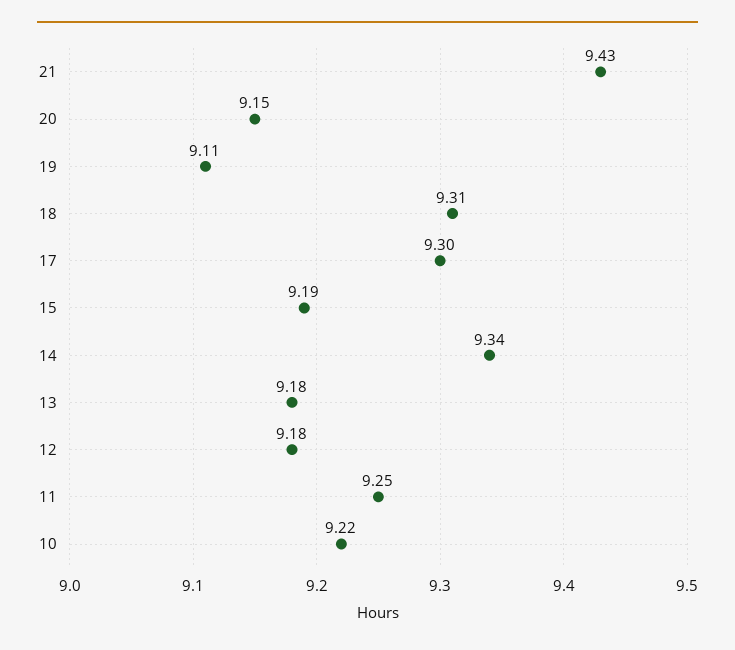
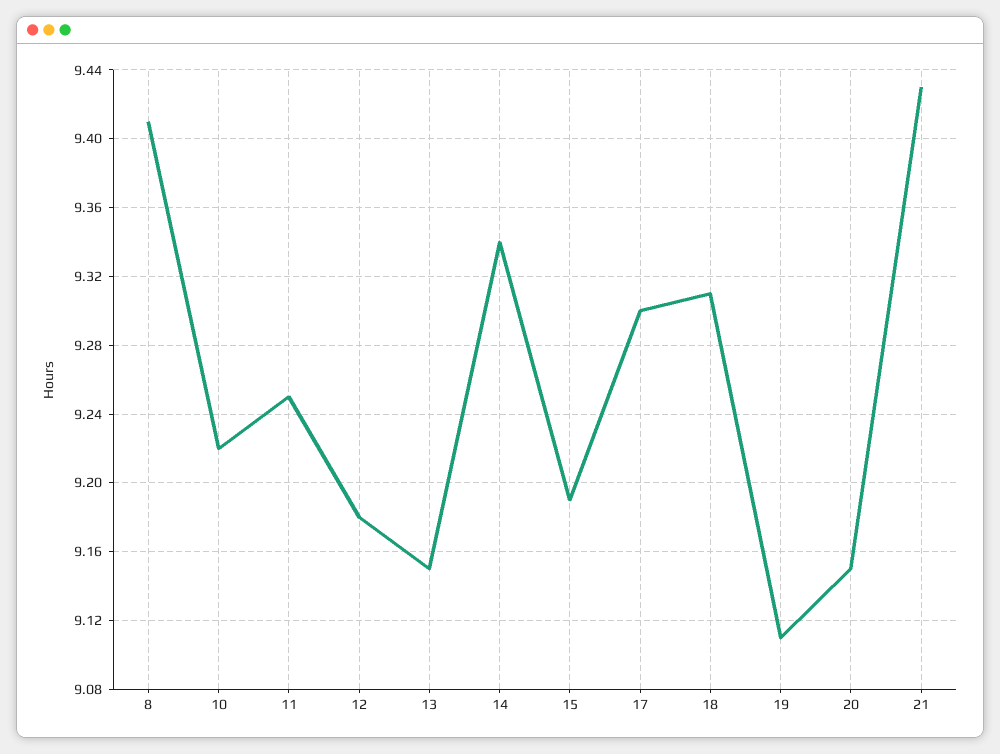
13: 9.18 -> 9.15
8: none -> 9.41

